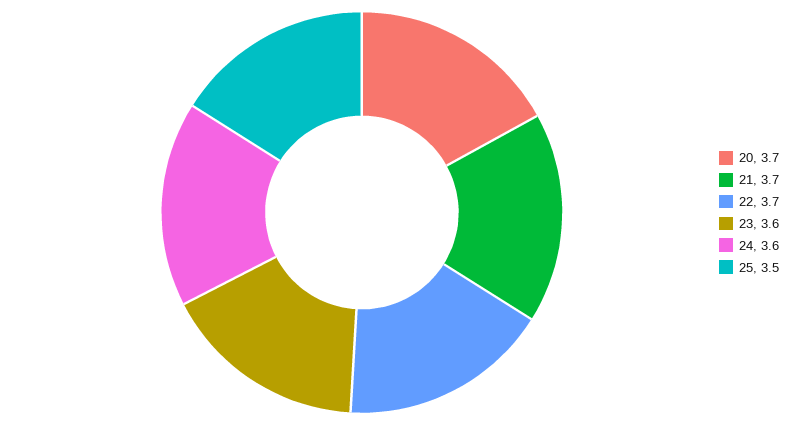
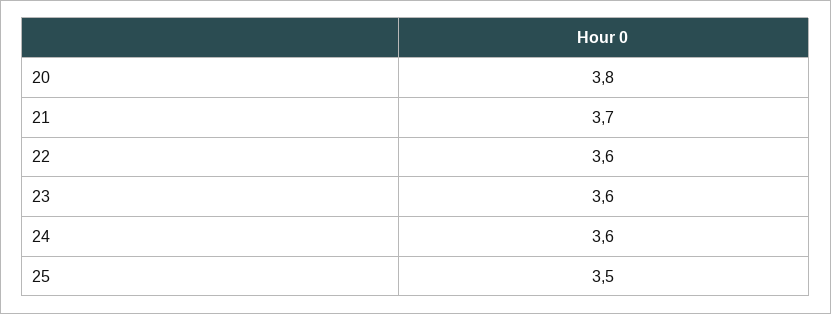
20: 3.7 -> 3.8
22: 3.7 -> 3.6

